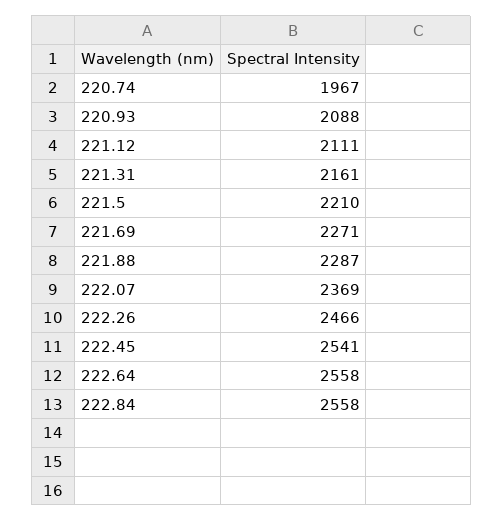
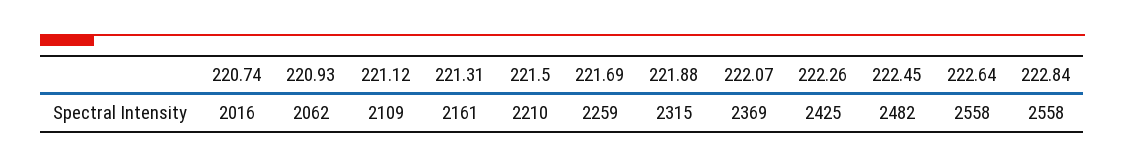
220.74: 1967 -> 2016
220.93: 2088 -> 2062
221.12: 2111 -> 2109
221.69: 2271 -> 2259
221.88: 2287 -> 2315
222.26: 2466 -> 2425
222.45: 2541 -> 2482

